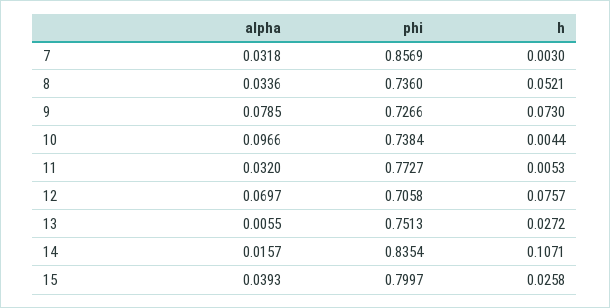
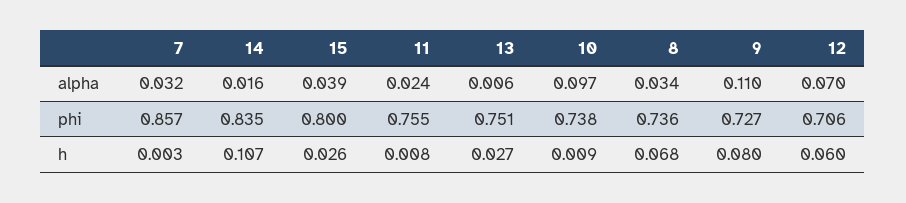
h, 8: 0.0521 -> 0.068
alpha, 9: 0.0785 -> 0.11
h, 9: 0.073 -> 0.08
h, 10: 0.0044 -> 0.009
alpha, 11: 0.032 -> 0.024
phi, 11: 0.7727 -> 0.755
h, 11: 0.0053 -> 0.008
h, 12: 0.0757 -> 0.06

